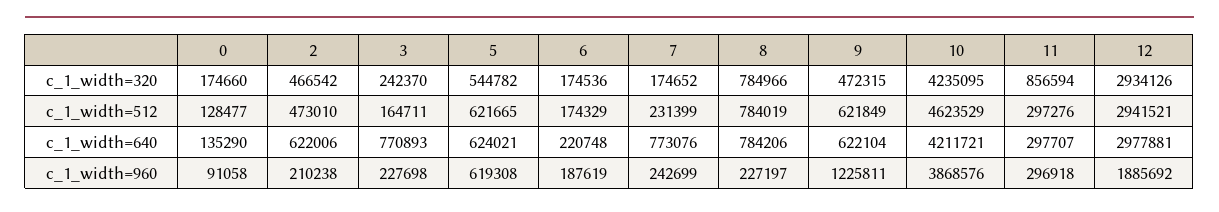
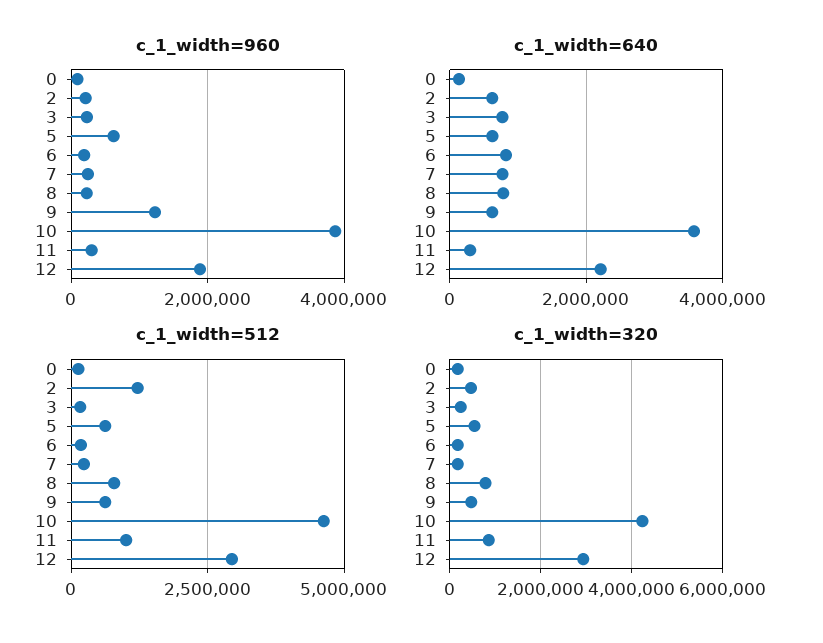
c_1_width=512, 2: 473010 -> 1250000
c_1_width=512, 11: 297276 -> 1000000
c_1_width=640, 6: 220748 -> 800000
c_1_width=640, 10: 4211721 -> 3600000
c_1_width=640, 12: 2977881 -> 2200000

